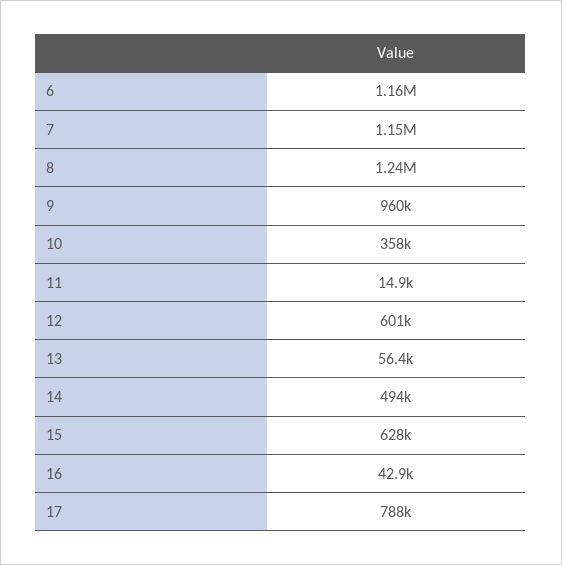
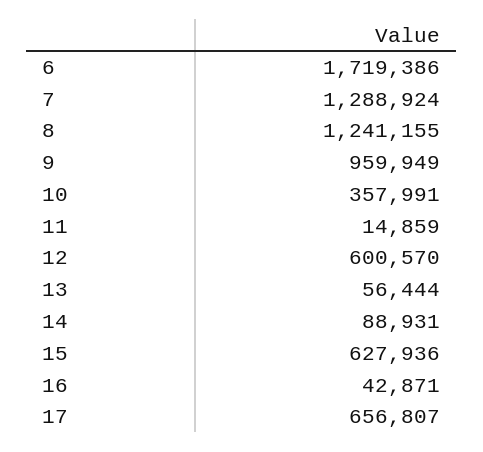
6: 1160000 -> 1719386
7: 1150000 -> 1288924
14: 494000 -> 88931
17: 788000 -> 656807

